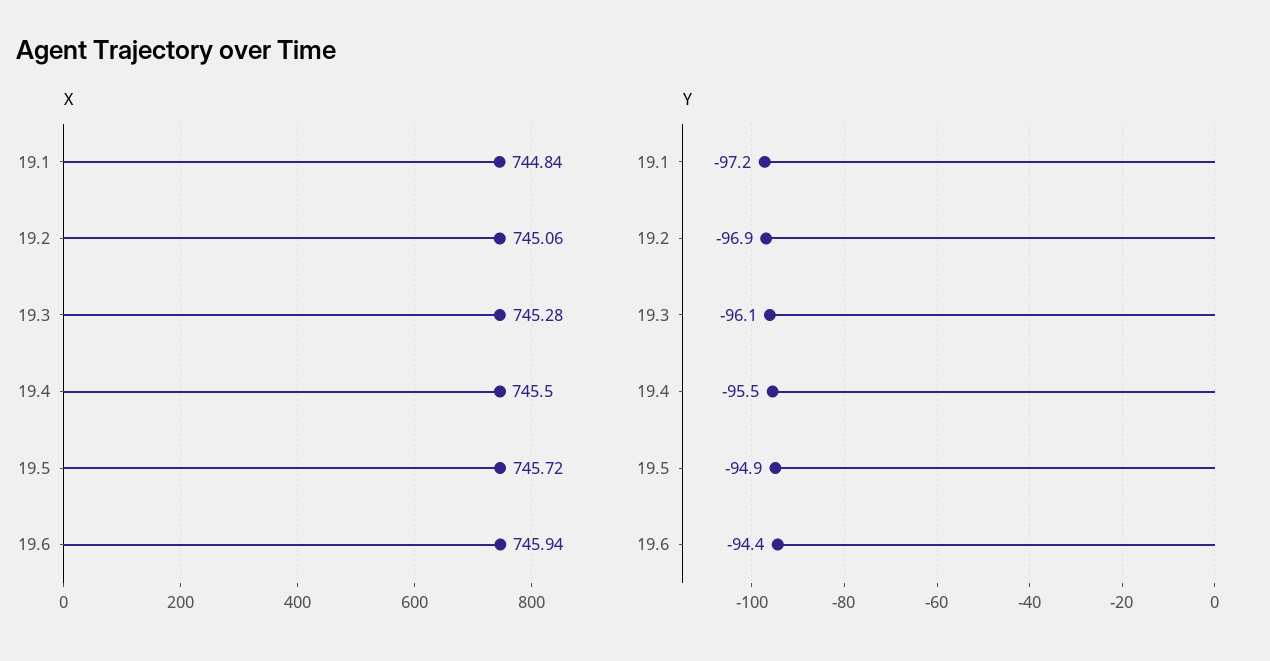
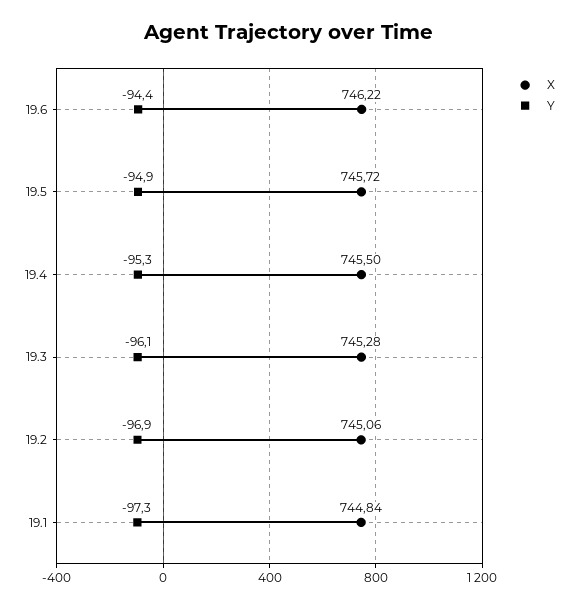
X, 19.6: 745.94 -> 746.22
Y, 19.1: -97.2 -> -97.3
Y, 19.4: -95.5 -> -95.3

